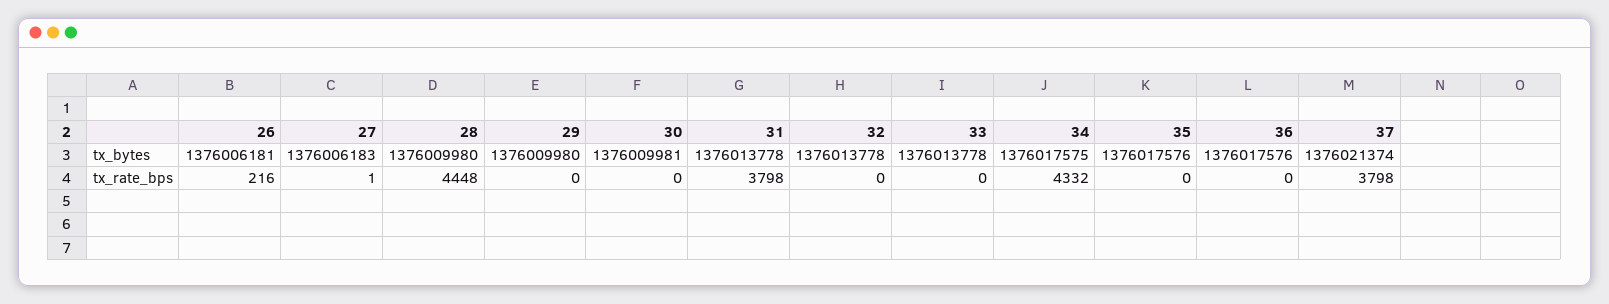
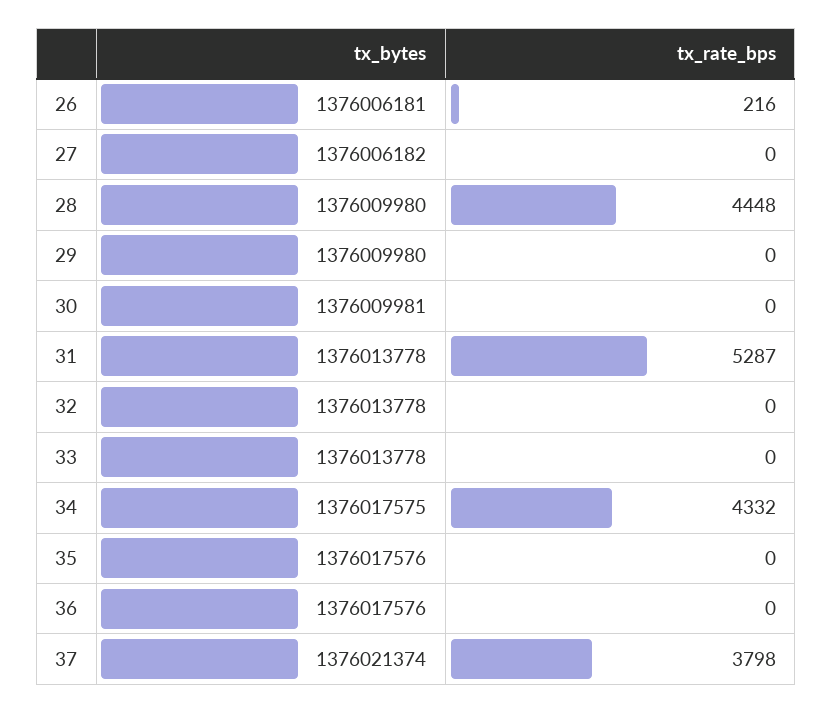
27, tx_bytes: 1376006183 -> 1376006182
27, tx_rate_bps: 1 -> 0
31, tx_rate_bps: 3798 -> 5287

